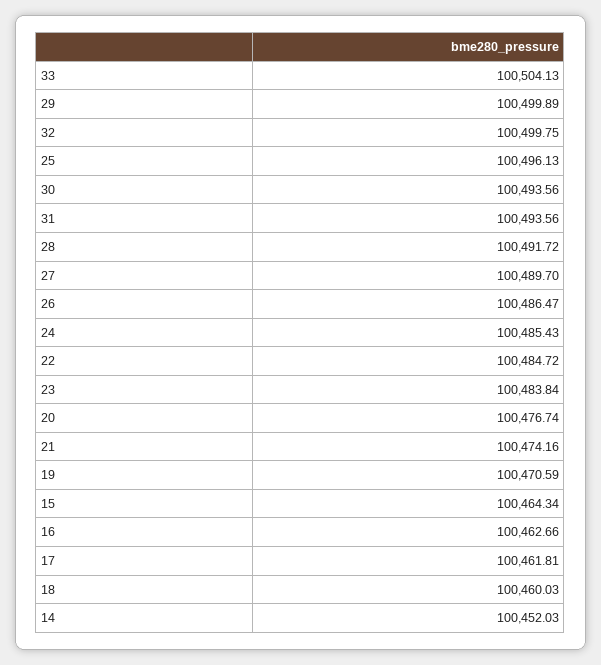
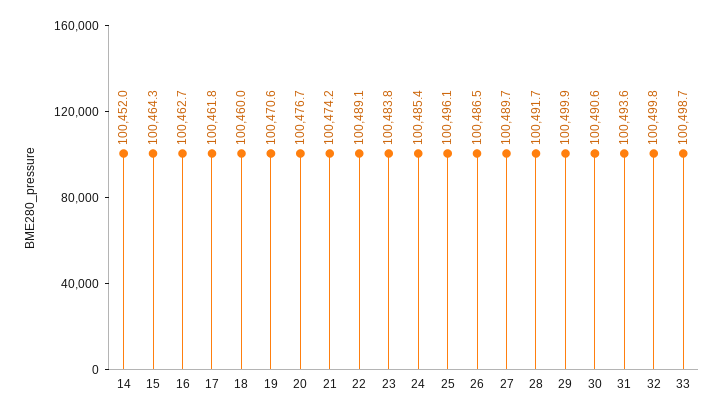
33: 100504.13 -> 100498.7
30: 100493.56 -> 100490.6
22: 100484.72 -> 100489.1

